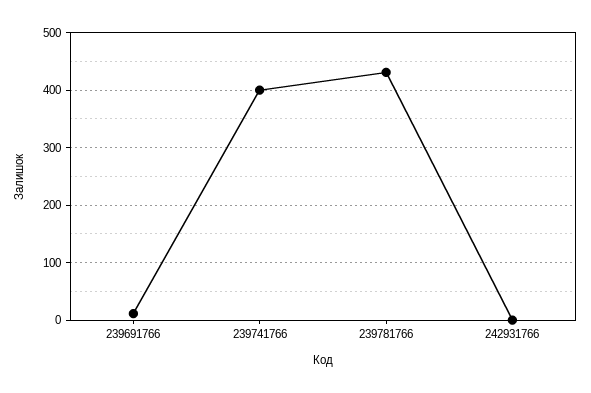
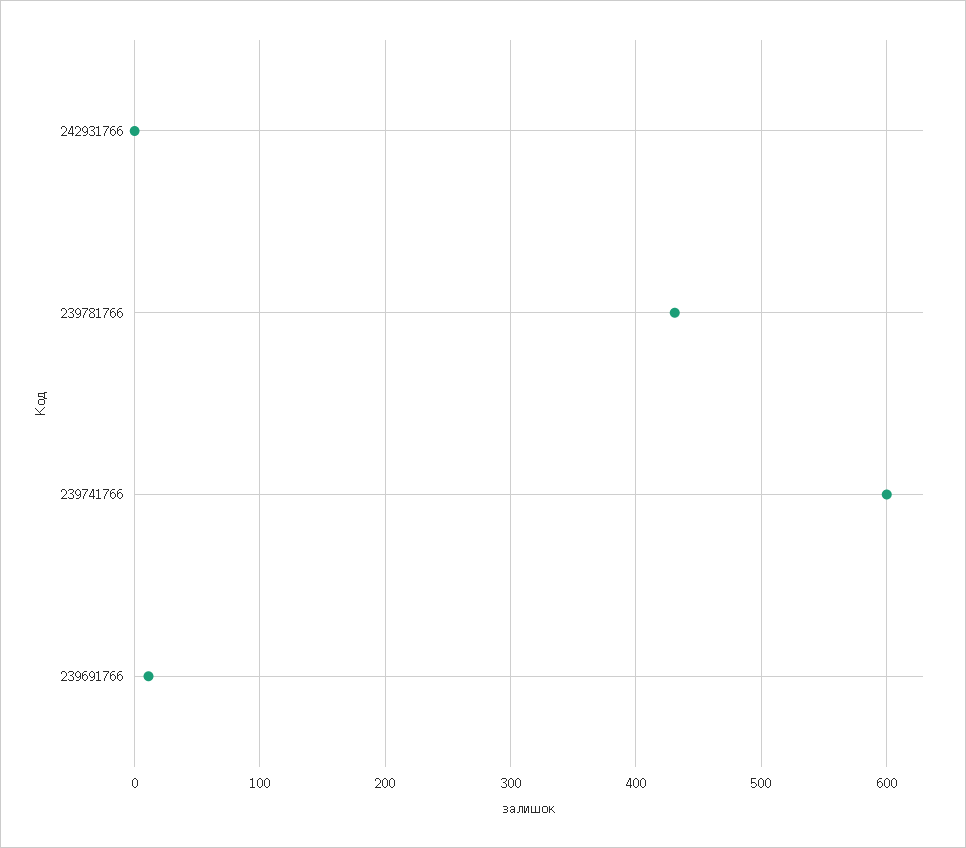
239741766: 400 -> 600

